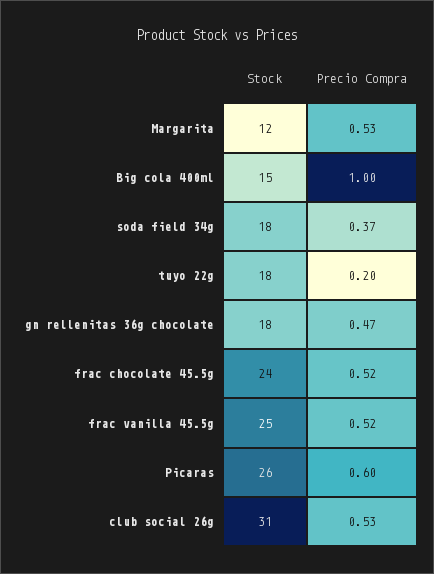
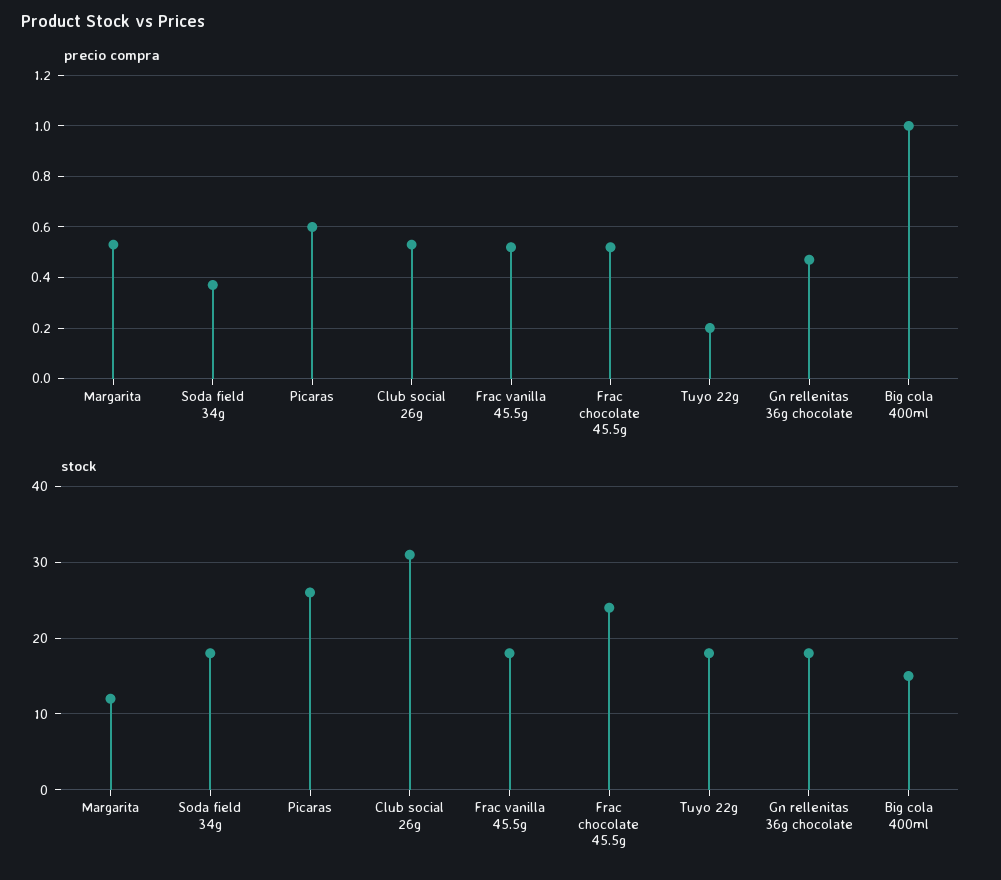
Stock, frac vanilla 45.5g: 25 -> 18

